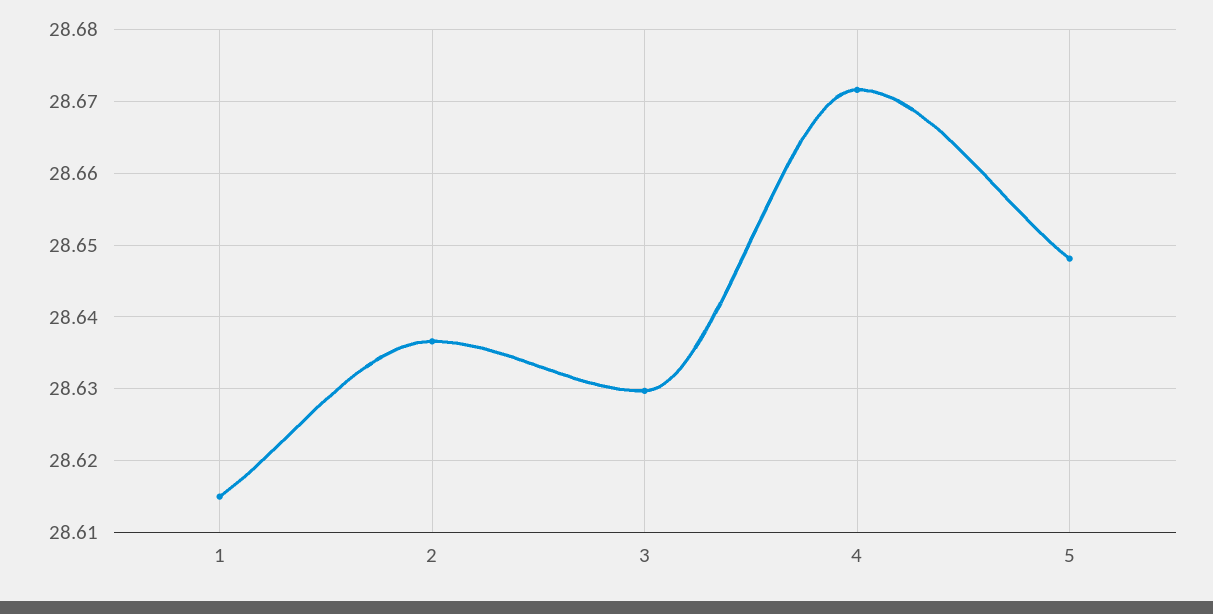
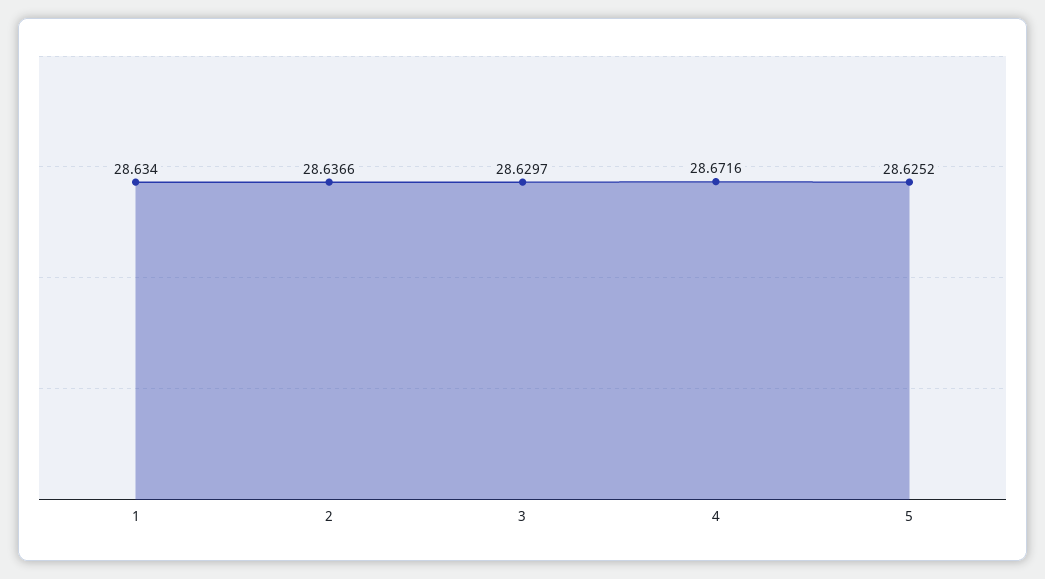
1: 28.615 -> 28.634
5: 28.648 -> 28.6252

